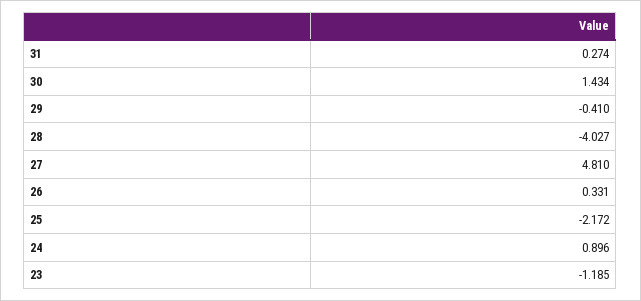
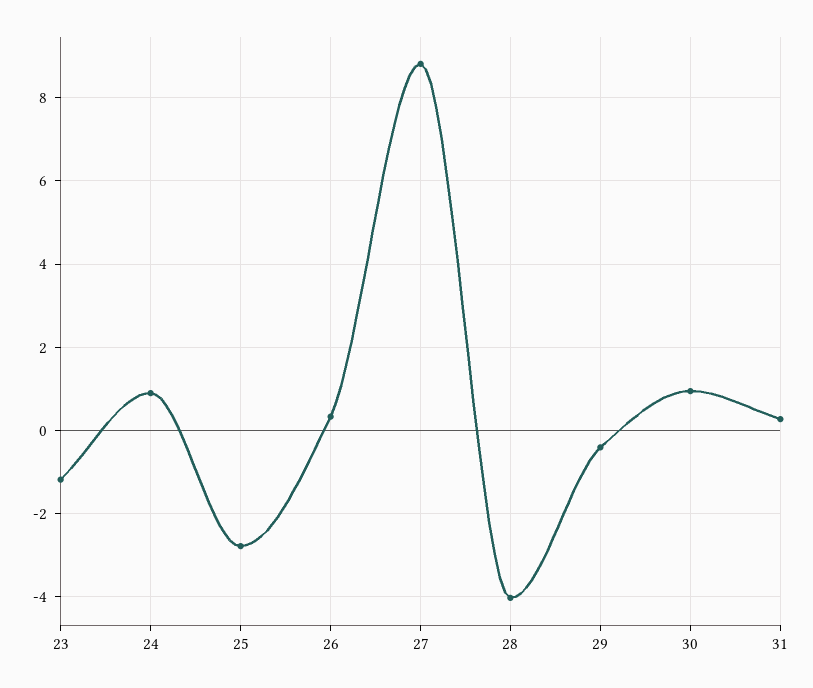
30: 1.434 -> 1
27: 4.81 -> 8.8
25: -2.172 -> -2.8

